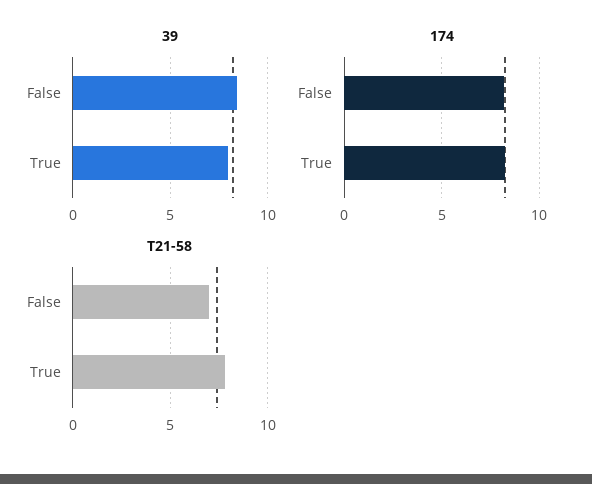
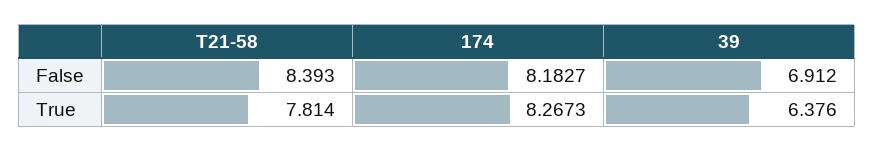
39, False: 8.5 -> 6.912
39, True: 8 -> 6.376
T21-58, False: 7 -> 8.393

